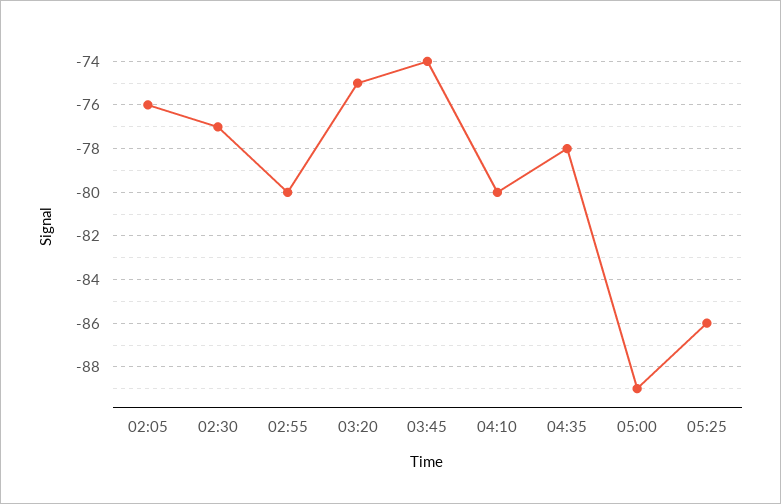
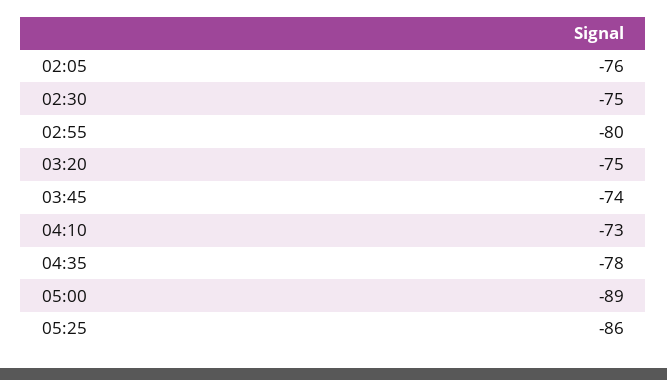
02:30: -77 -> -75
04:10: -80 -> -73

